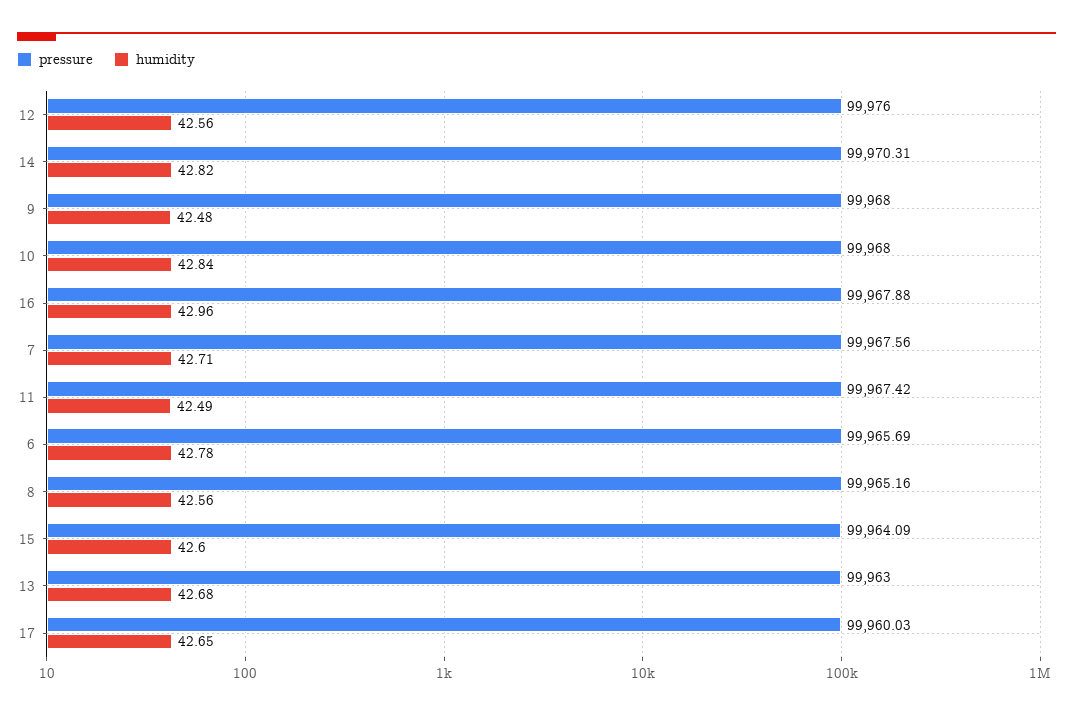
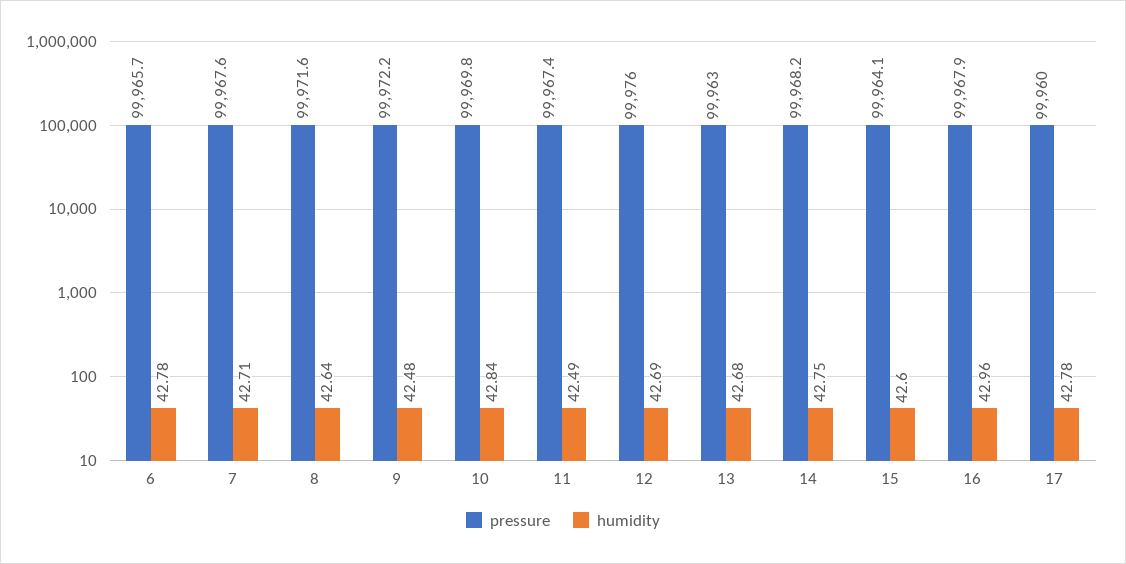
humidity, 12: 42.56 -> 42.69
pressure, 14: 99970.31 -> 99968.2
humidity, 14: 42.82 -> 42.75
pressure, 9: 99968 -> 99972.2
pressure, 10: 99968 -> 99969.8
pressure, 8: 99965.16 -> 99971.6
humidity, 8: 42.56 -> 42.64
humidity, 17: 42.65 -> 42.78

